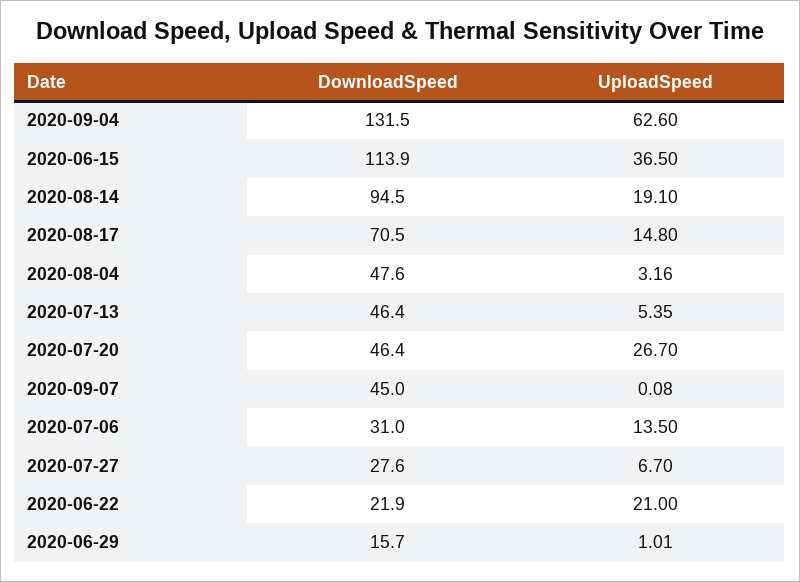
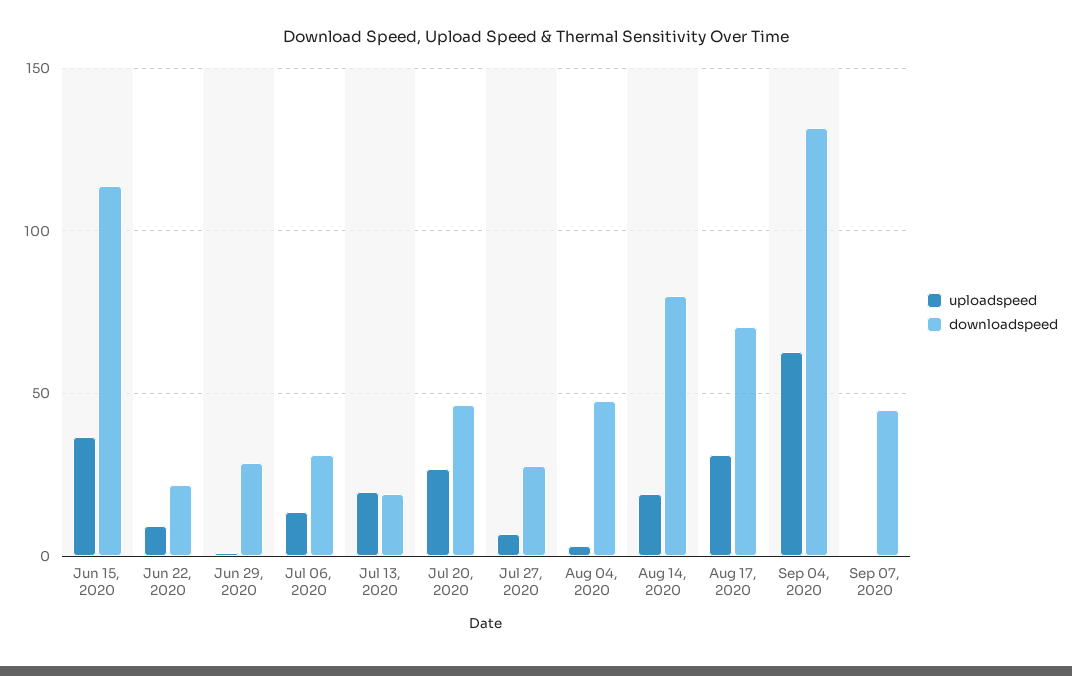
DownloadSpeed, 2020-08-14: 94.5 -> 80
UploadSpeed, 2020-08-17: 14.8 -> 30
DownloadSpeed, 2020-07-13: 46.4 -> 20
UploadSpeed, 2020-07-13: 5.35 -> 20
UploadSpeed, 2020-06-22: 21 -> 10
DownloadSpeed, 2020-06-29: 15.7 -> 30

